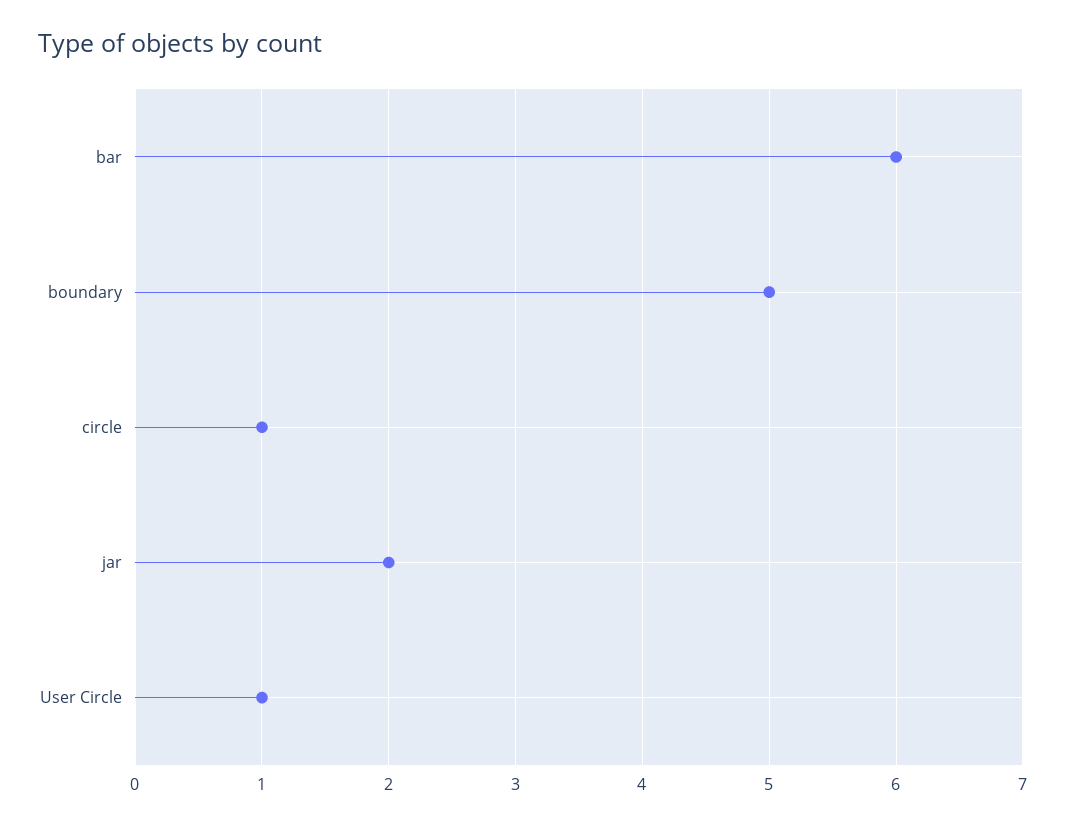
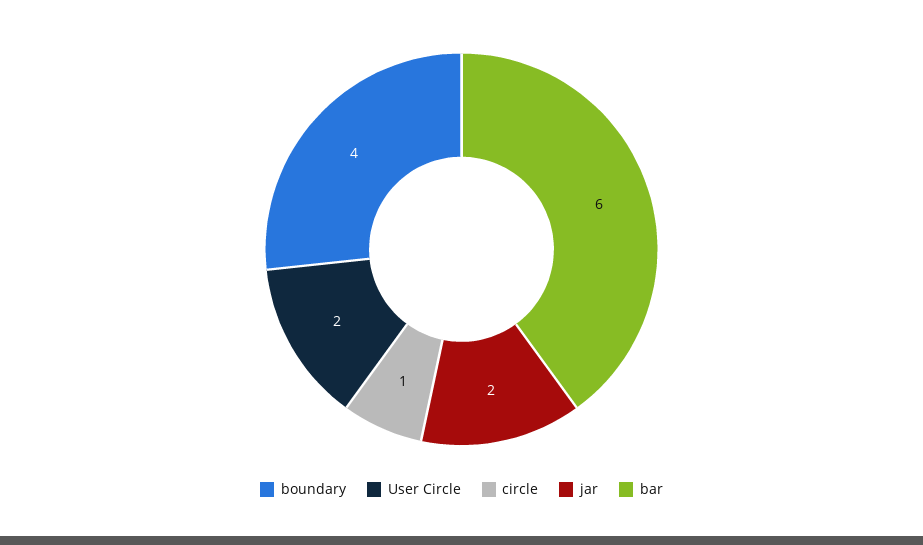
boundary: 5 -> 4
User Circle: 1 -> 2

